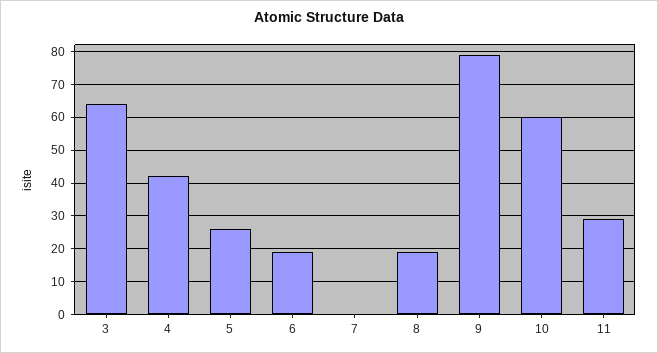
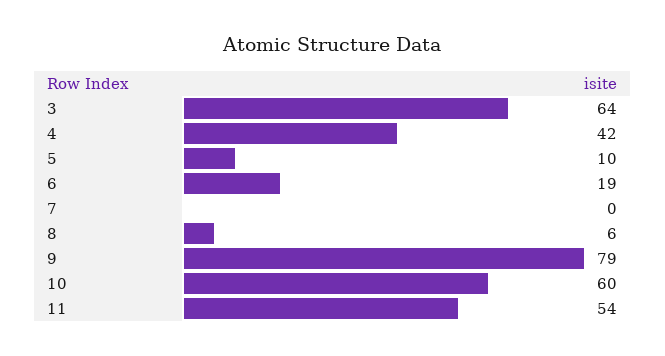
5: 25 -> 10
8: 20 -> 6
11: 30 -> 54

